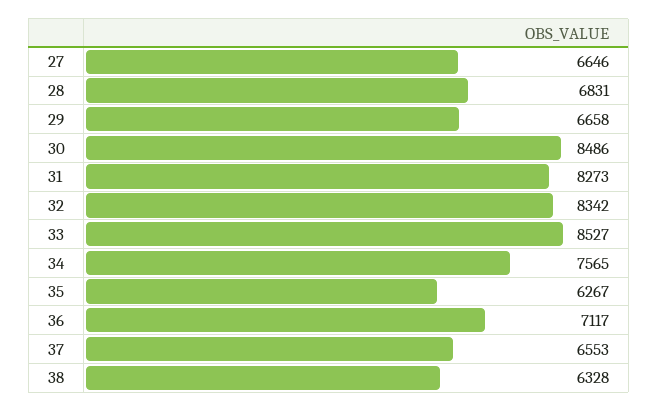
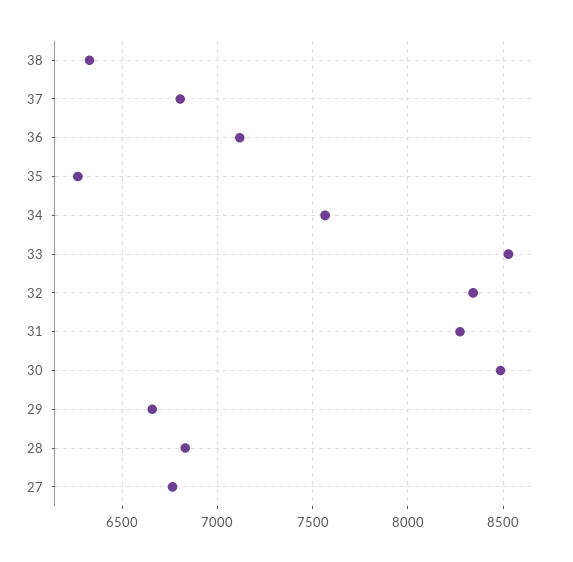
27: 6646 -> 6750
37: 6553 -> 6800

